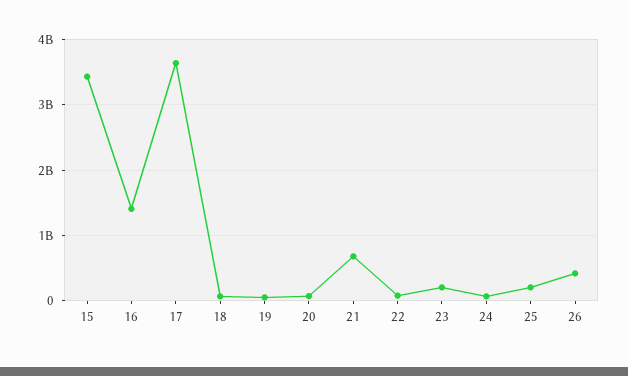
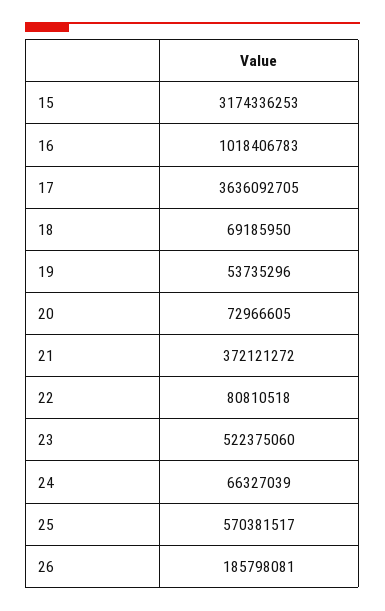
15: 3400000000 -> 3174336253
16: 1400000000 -> 1018406783
21: 700000000 -> 372121272
23: 200000000 -> 522375060
25: 200000000 -> 570381517
26: 400000000 -> 185798081

